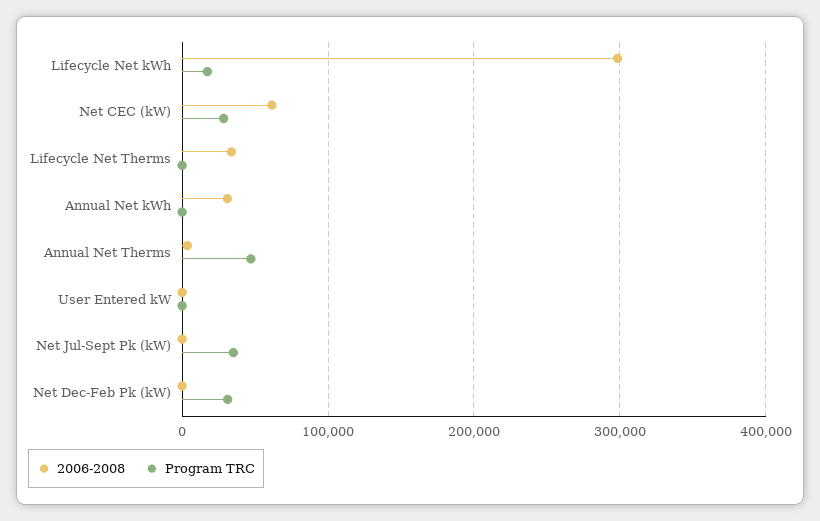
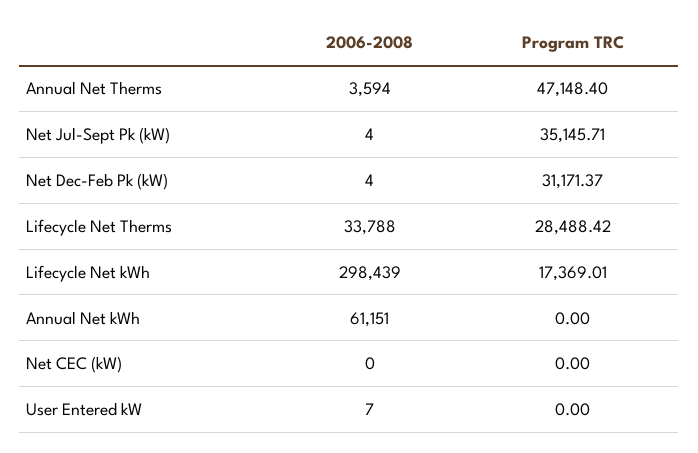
2006-2008, Net CEC (kW): 60000 -> 0
Program TRC, Net CEC (kW): 30000 -> 0
Program TRC, Lifecycle Net Therms: 0 -> 28488.42
2006-2008, Annual Net kWh: 30000 -> 61151

